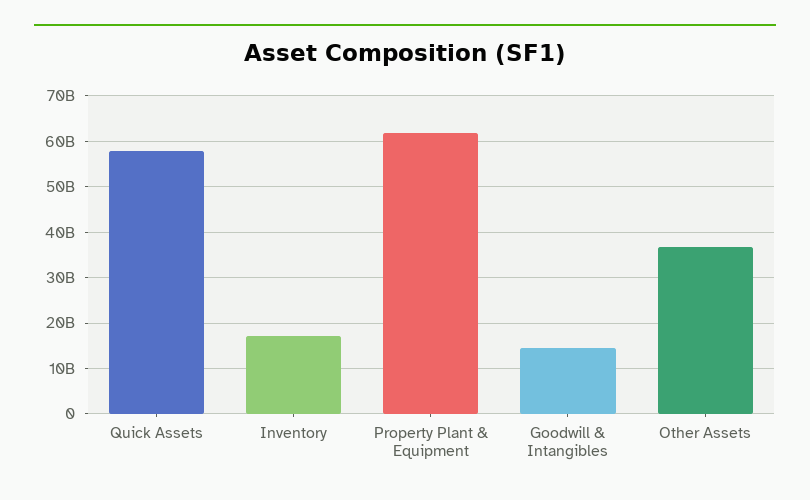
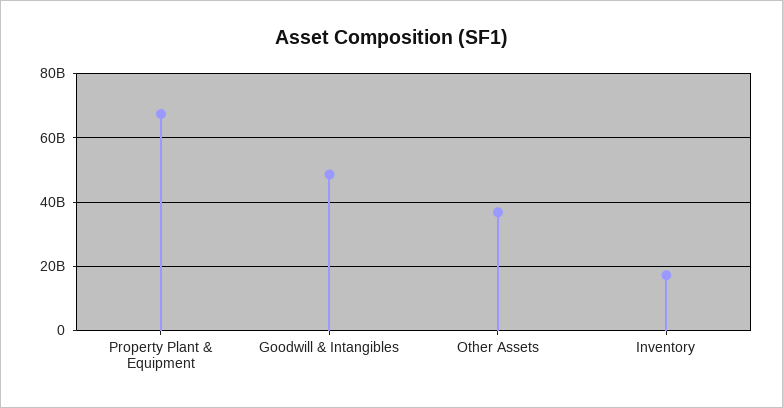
Quick Assets: 58000000000 -> none
Property Plant & Equipment: 62000000000 -> 68000000000
Goodwill & Intangibles: 14000000000 -> 48000000000

